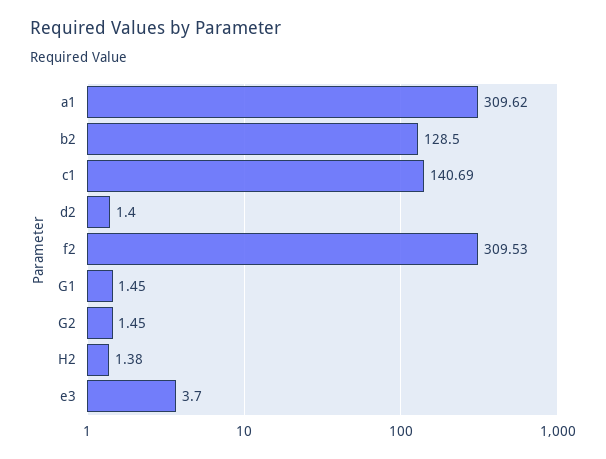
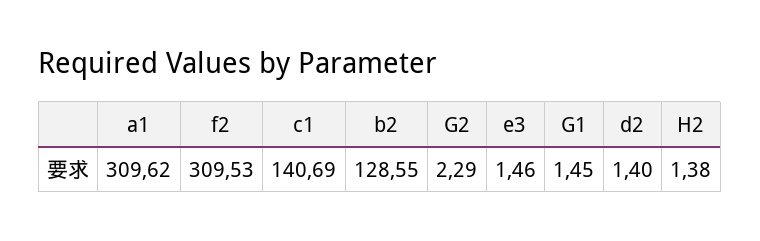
b2: 128.5 -> 128.55
G2: 1.45 -> 2.29
e3: 3.7 -> 1.46

